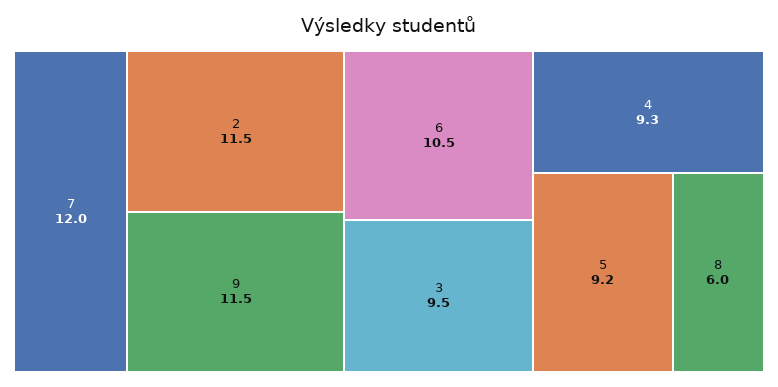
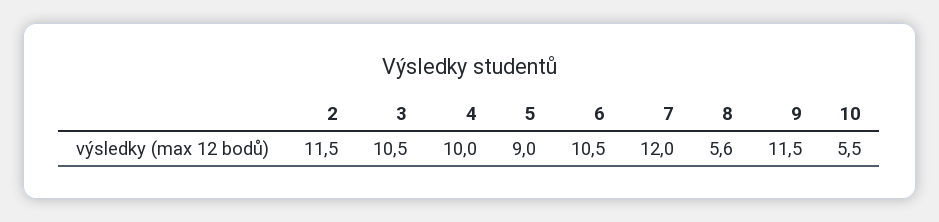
3: 9.5 -> 10.5
4: 9.3 -> 10
5: 9.2 -> 9
8: 6 -> 5.6
10: none -> 5.5

